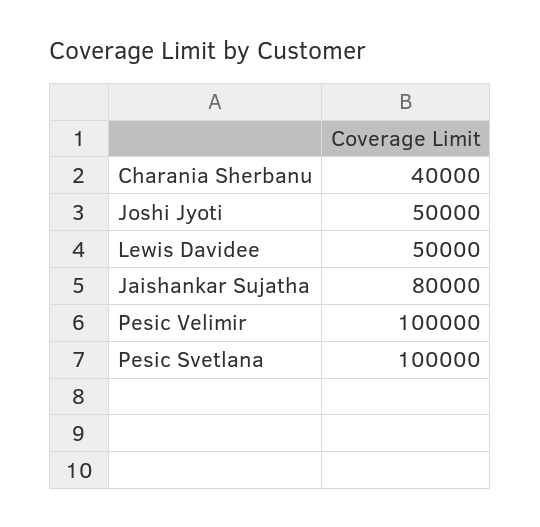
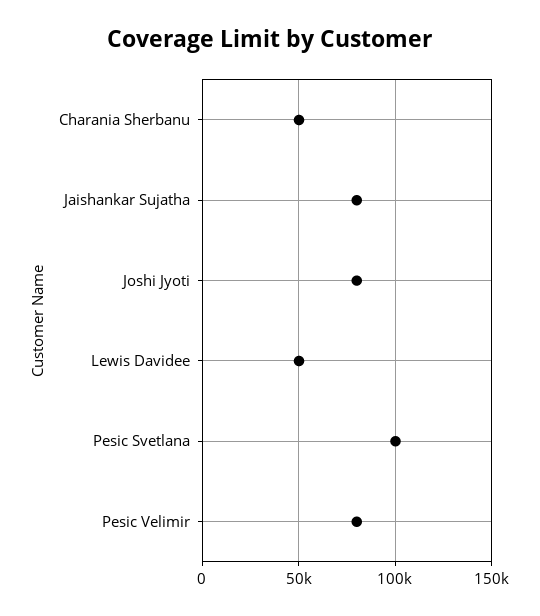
Charania Sherbanu: 40000 -> 50000
Joshi Jyoti: 50000 -> 80000
Pesic Velimir: 100000 -> 80000

